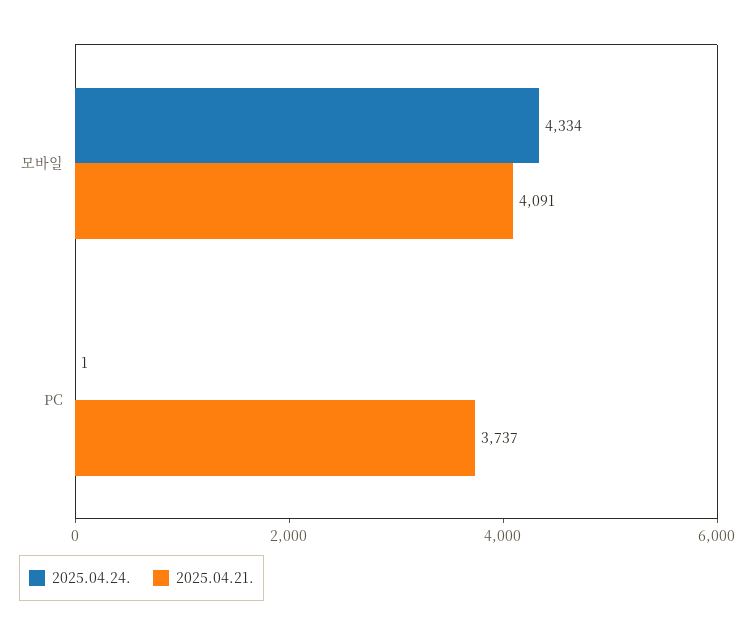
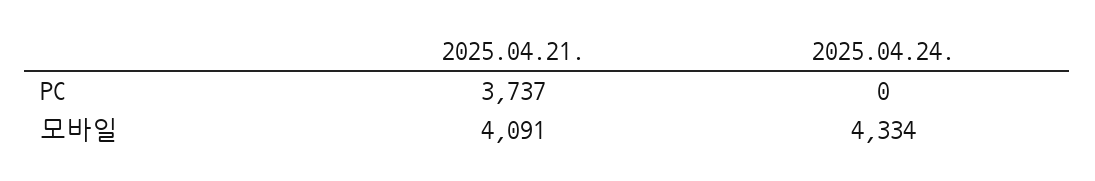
2025.04.24., PC: 1 -> 0

